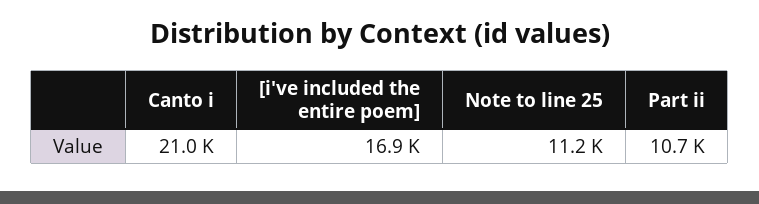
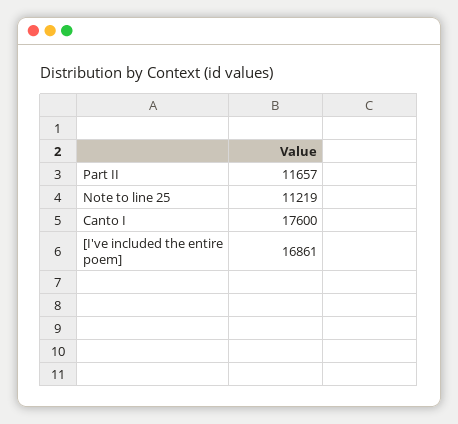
Canto i: 21000 -> 17600
Part ii: 10700 -> 11657

